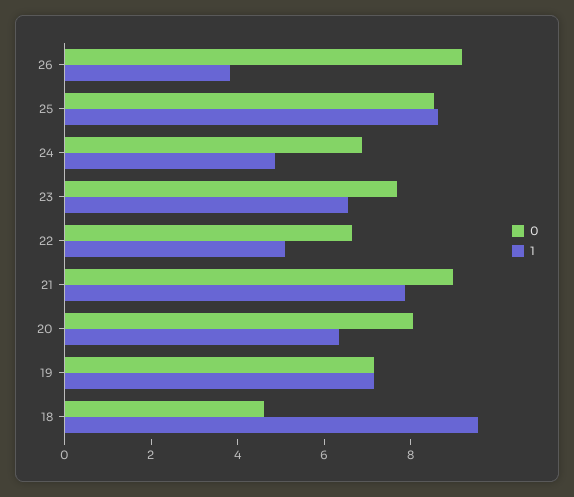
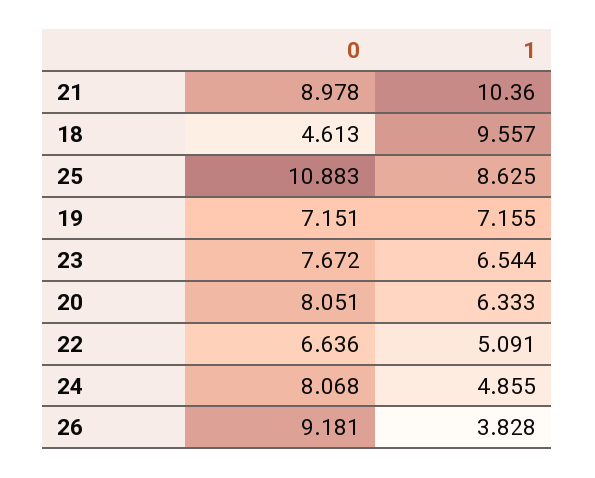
0, 25: 8.5 -> 10.883
0, 24: 7 -> 8.068
1, 21: 8 -> 10.36

